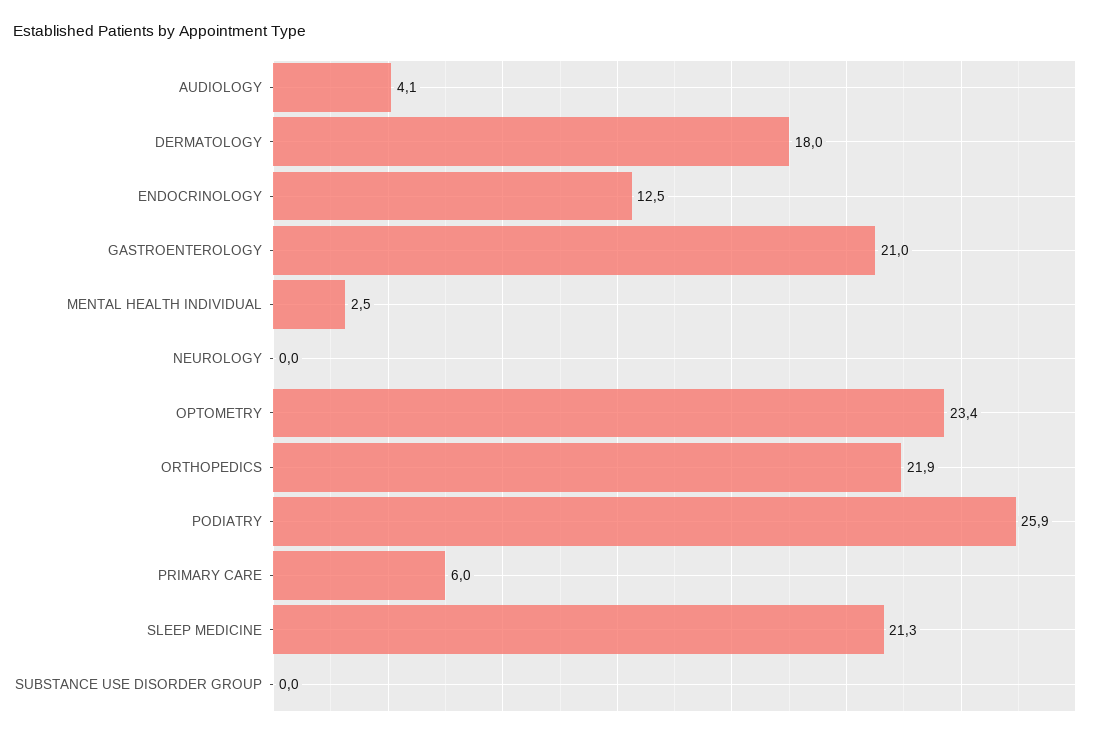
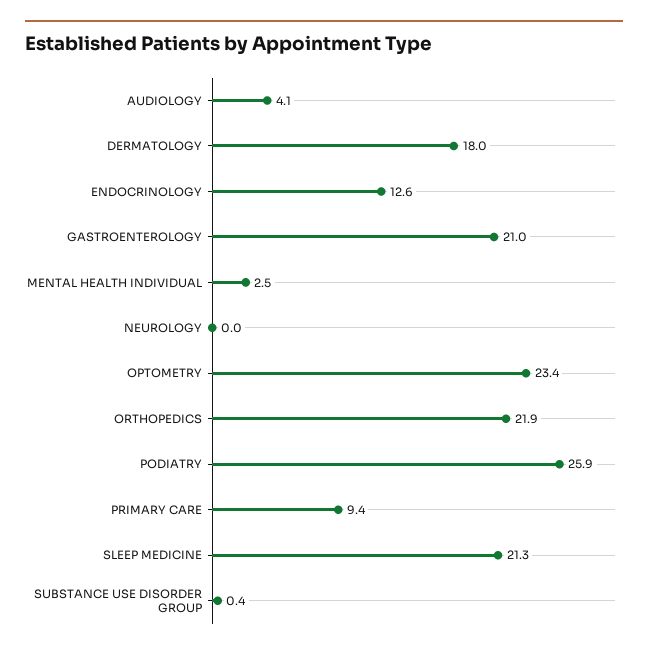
ENDOCRINOLOGY: 12.5 -> 12.6
PRIMARY CARE: 6 -> 9.4
SUBSTANCE USE DISORDER GROUP: 0 -> 0.4

